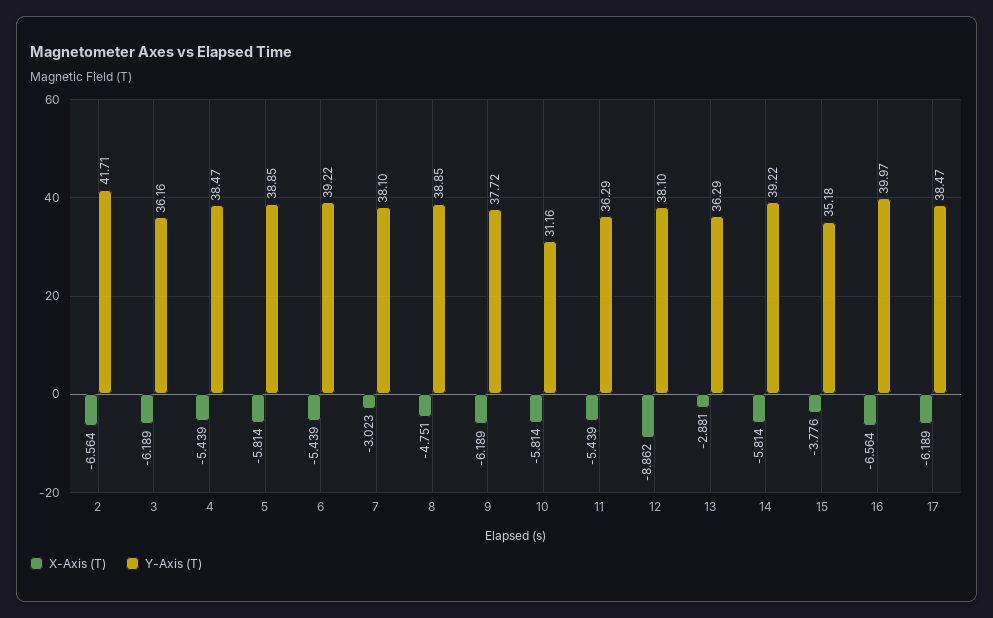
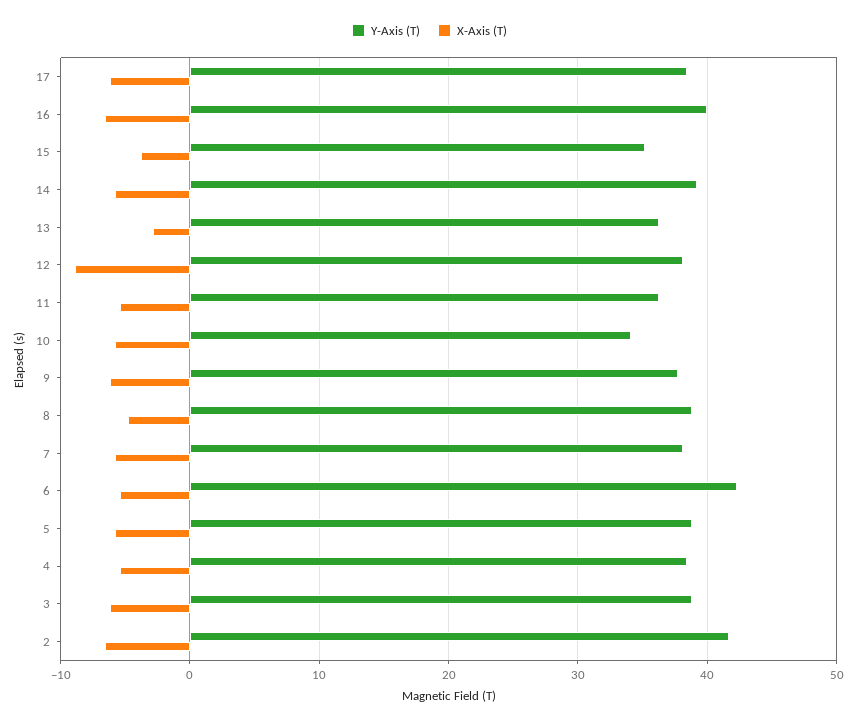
Y-Axis (T), 3: 36.16 -> 39
Y-Axis (T), 6: 39.22 -> 42
X-Axis (T), 7: -3.023 -> -6
Y-Axis (T), 10: 31.16 -> 34

